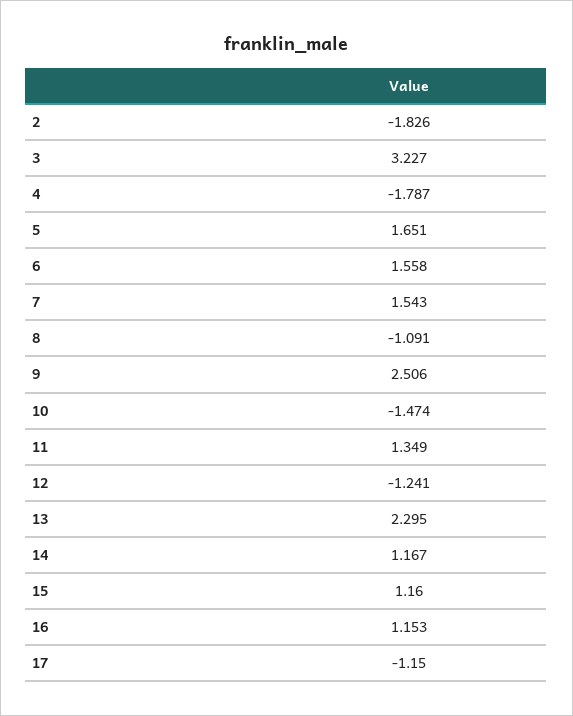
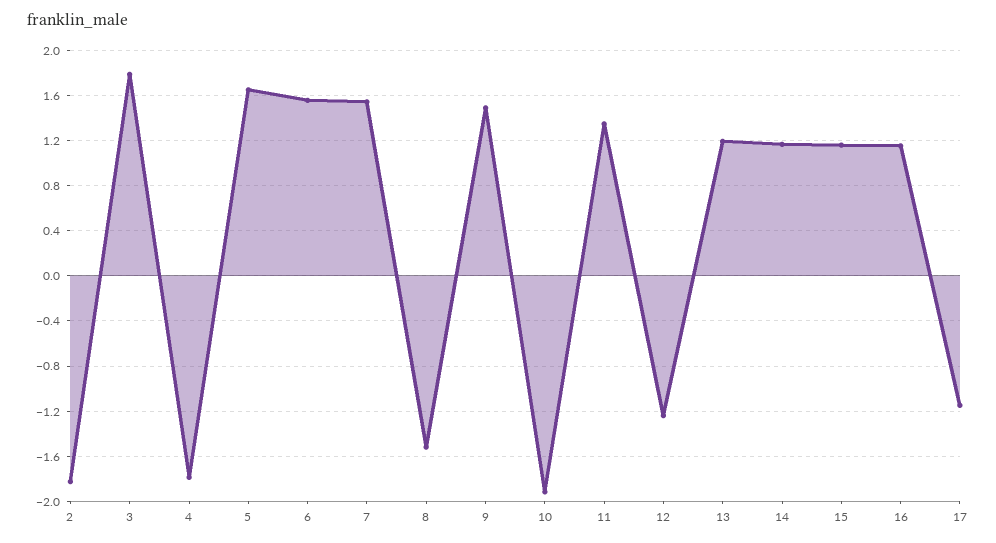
3: 3.227 -> 1.8
8: -1.091 -> -1.5
9: 2.506 -> 1.5
10: -1.474 -> -1.9
13: 2.295 -> 1.2

